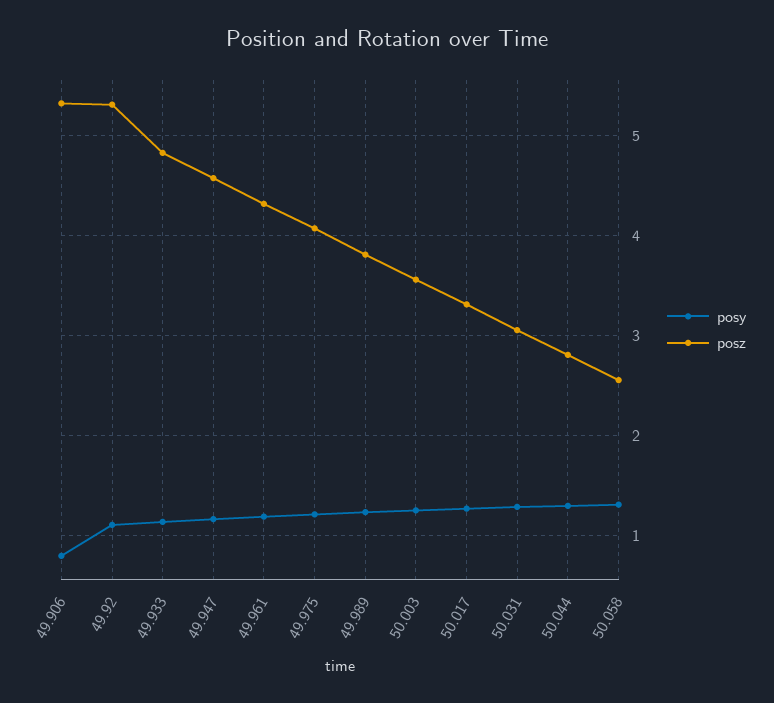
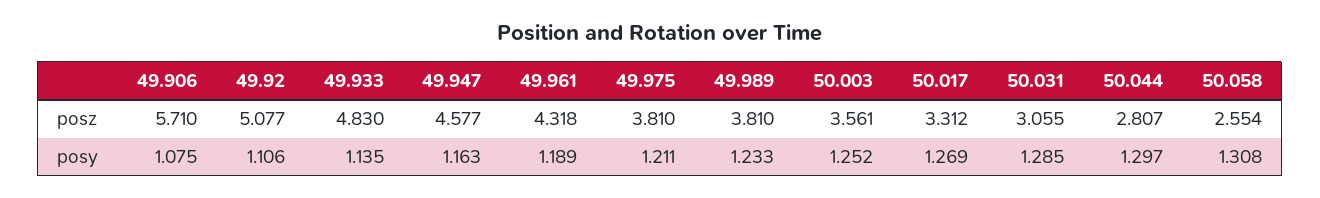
posy, 49.906: 0.8 -> 1.075
posz, 49.906: 5.3 -> 5.71
posz, 49.92: 5.3 -> 5.077
posz, 49.975: 4.1 -> 3.81

